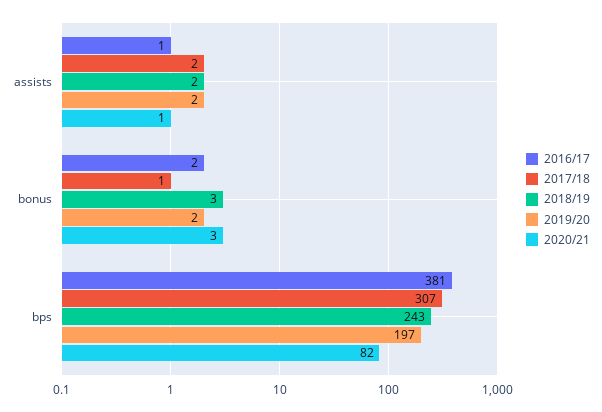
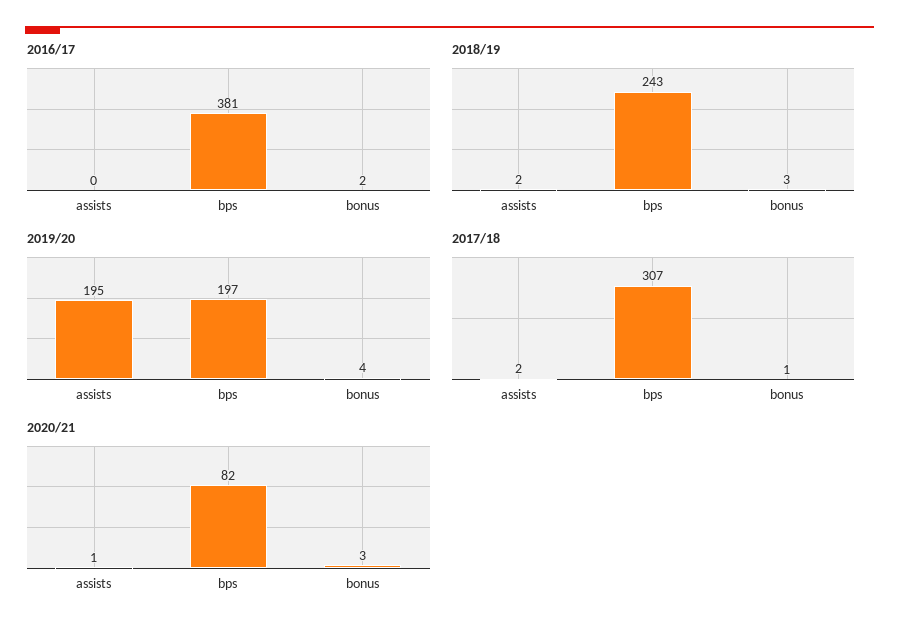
2016/17, assists: 1 -> 0
2019/20, assists: 2 -> 195
2019/20, bonus: 2 -> 4

